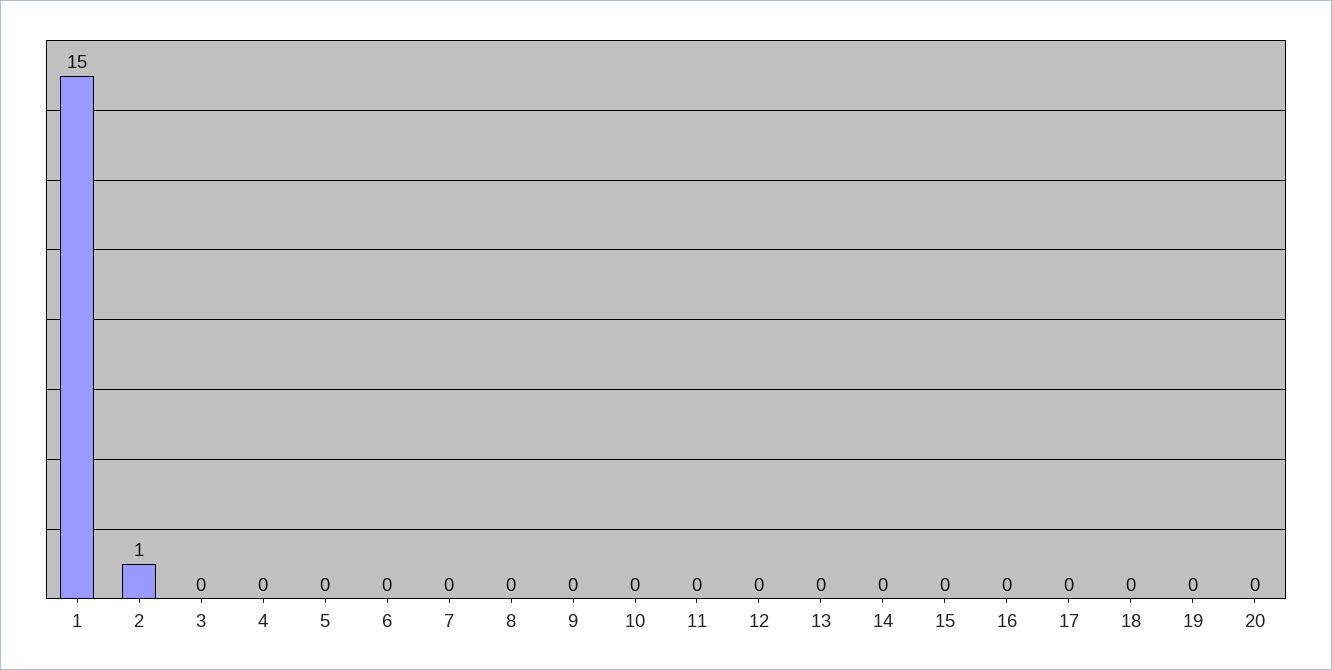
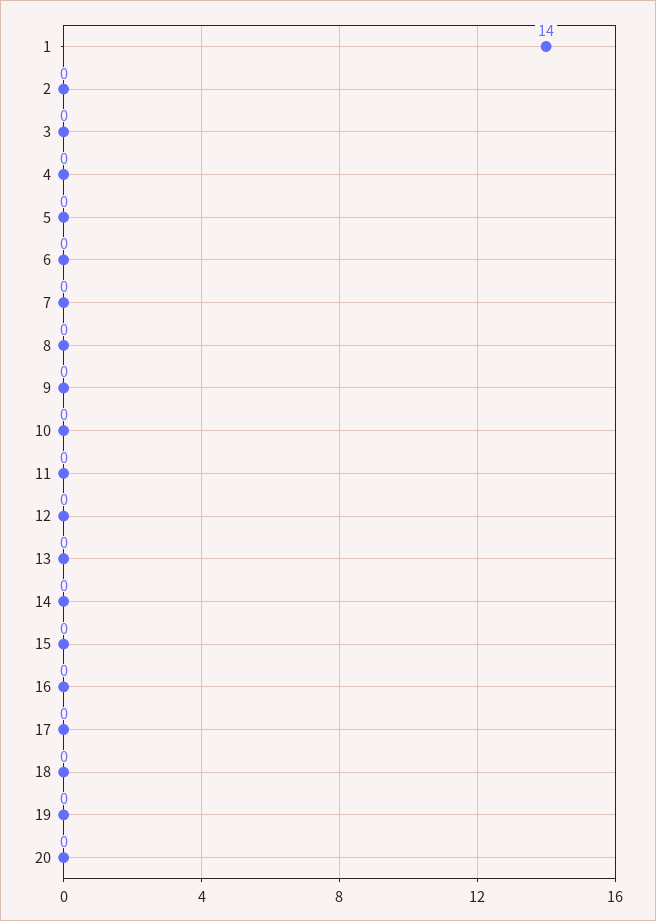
1: 15 -> 14
2: 1 -> 0

